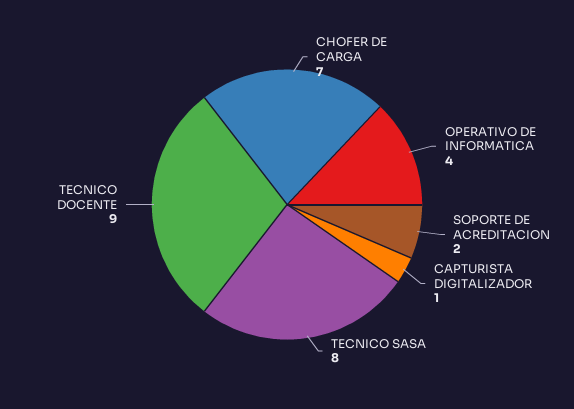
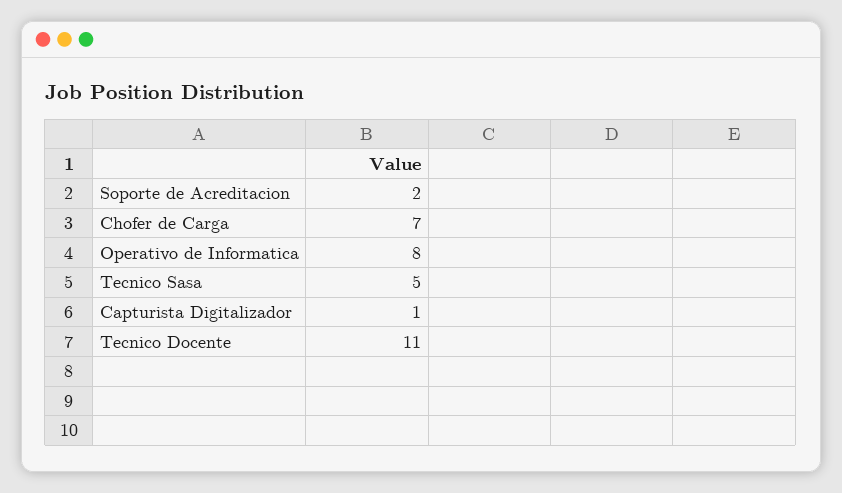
OPERATIVO DE INFORMATICA: 4 -> 8
TECNICO SASA: 8 -> 5
TECNICO DOCENTE: 9 -> 11

